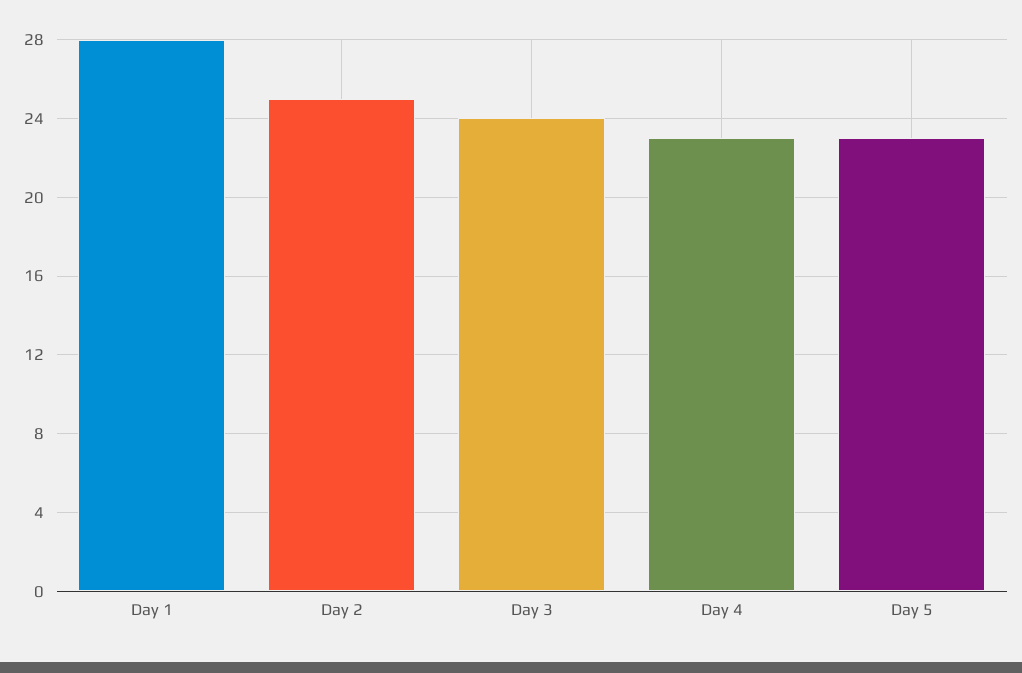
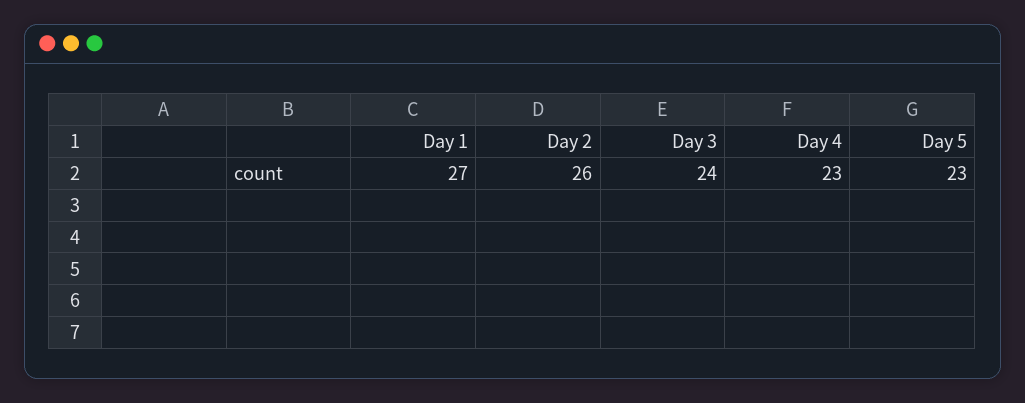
Day 1: 28 -> 27
Day 2: 25 -> 26

